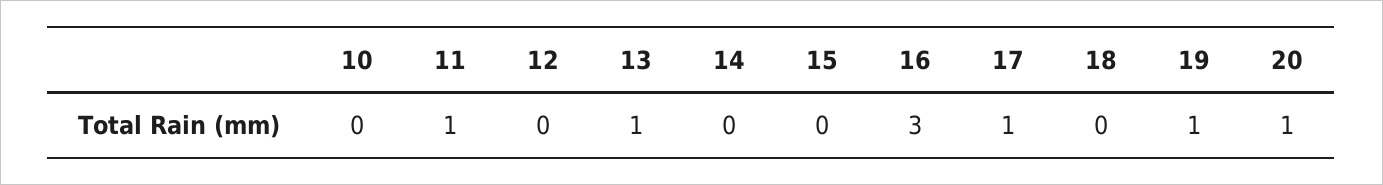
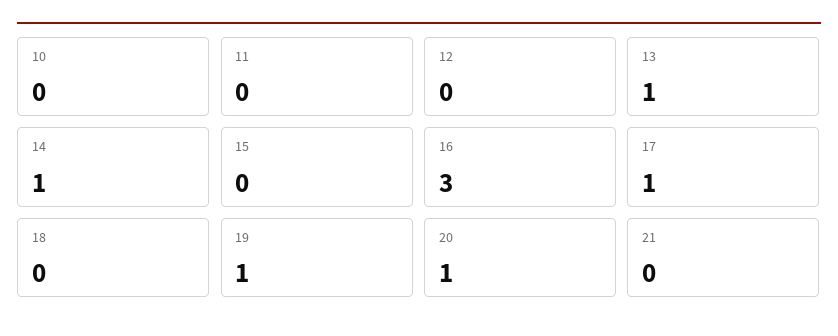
11: 1 -> 0
14: 0 -> 1
21: none -> 0

